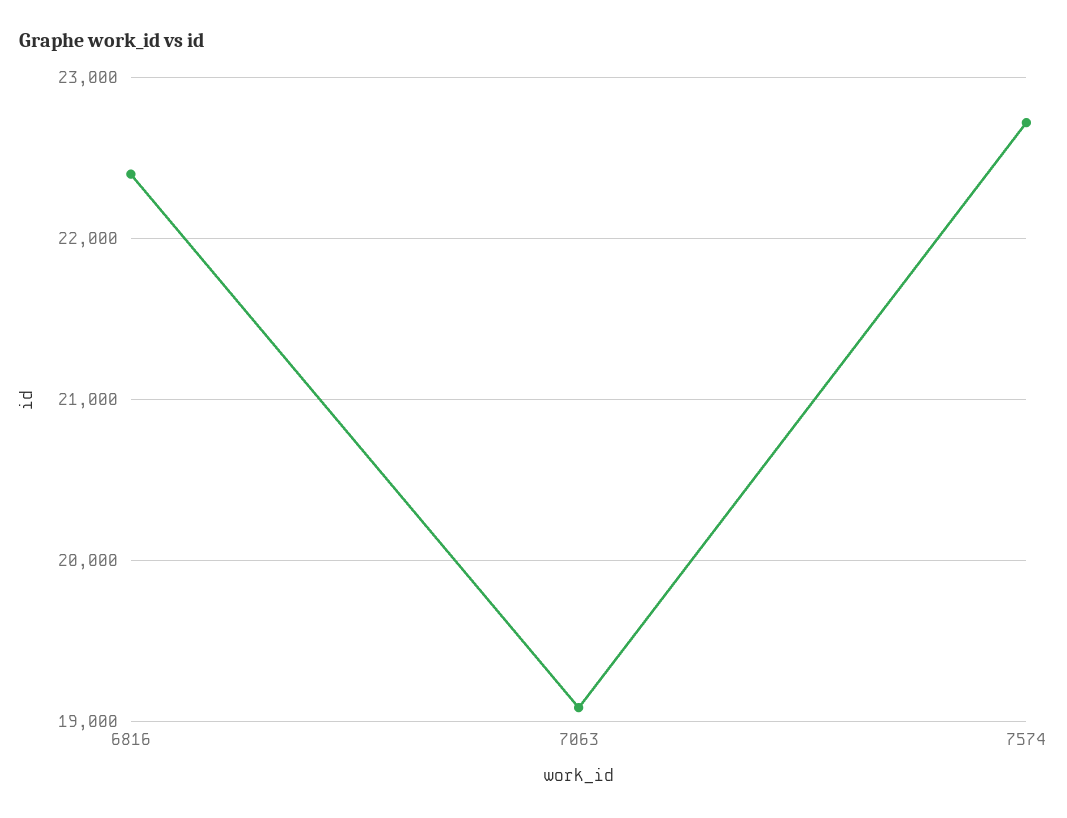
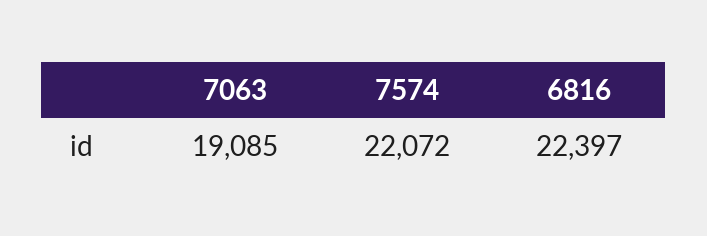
7574: 22700 -> 22072

